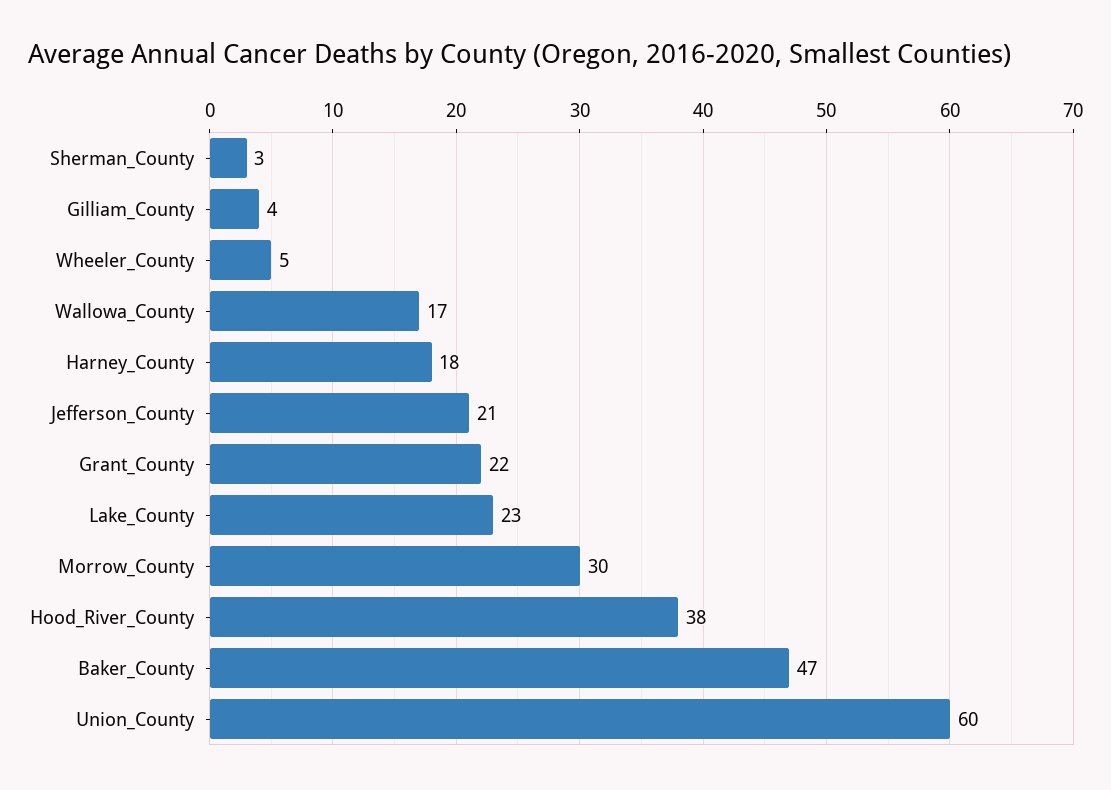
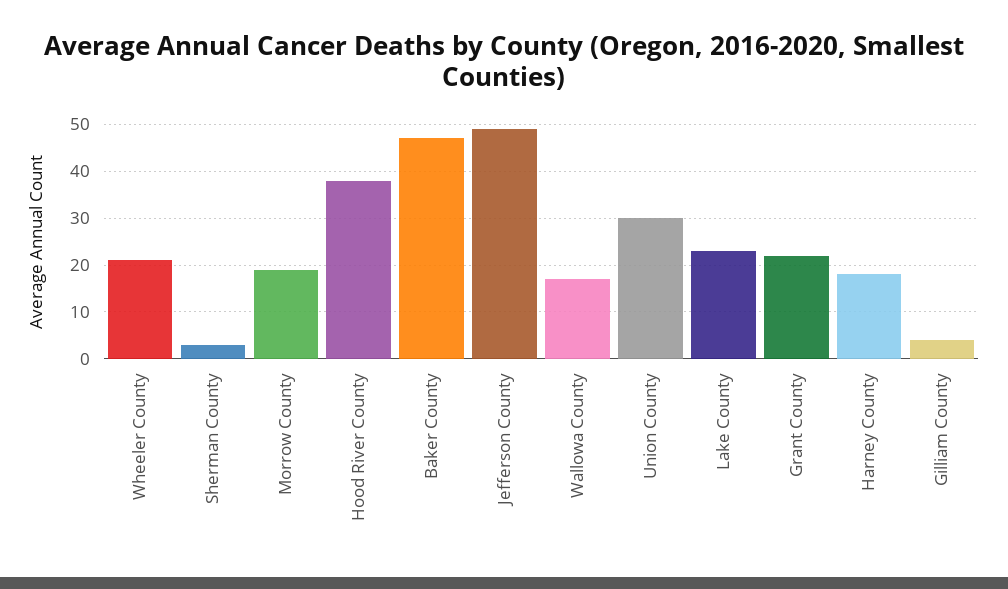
Wheeler_County: 5 -> 20
Jefferson_County: 21 -> 50
Morrow_County: 30 -> 20
Union_County: 60 -> 30

